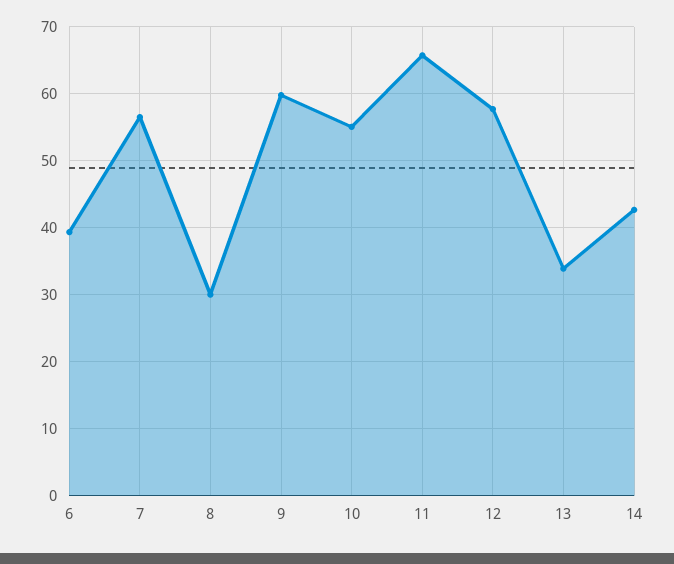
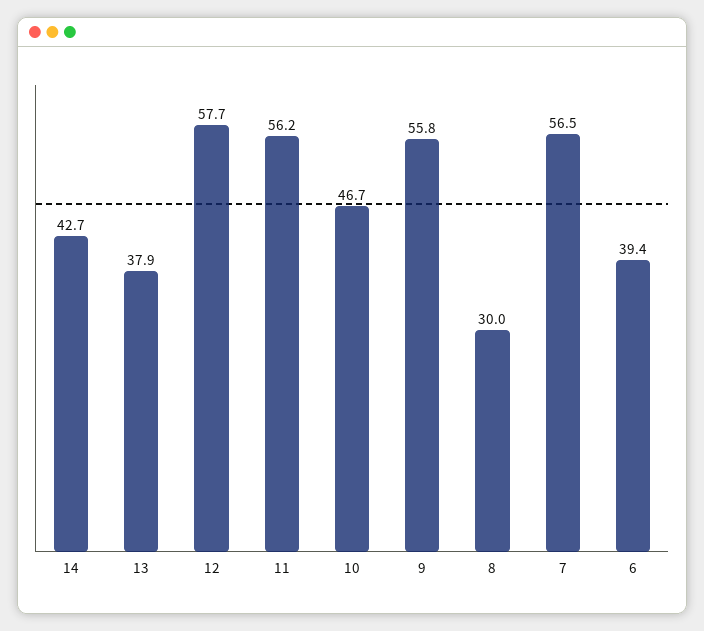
9: 60 -> 55.8
10: 55 -> 46.7
11: 66 -> 56.2
13: 34 -> 37.9

